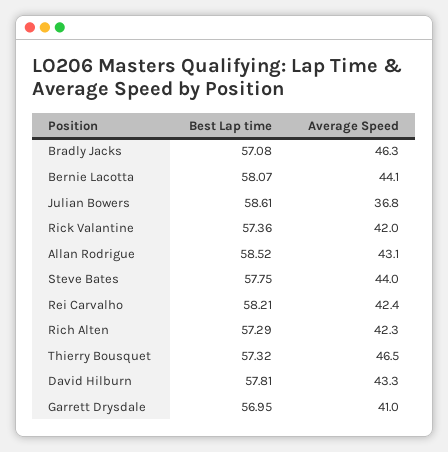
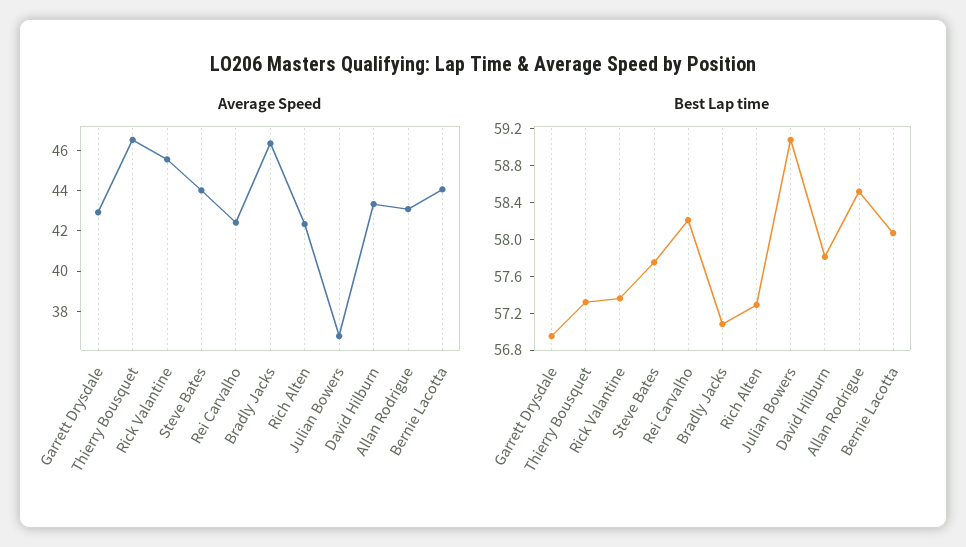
Best Lap time, Julian Bowers: 58.61 -> 59.1
Average Speed, Rick Valantine: 42 -> 45.5
Average Speed, Garrett Drysdale: 41 -> 43

